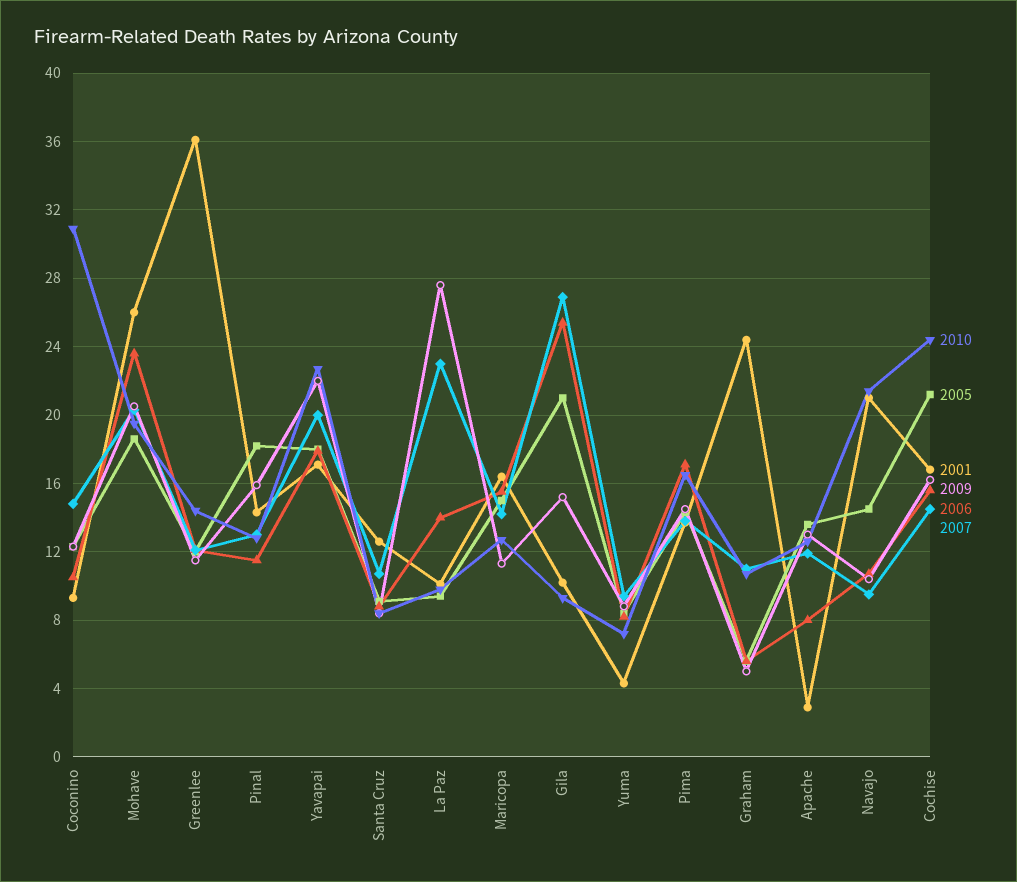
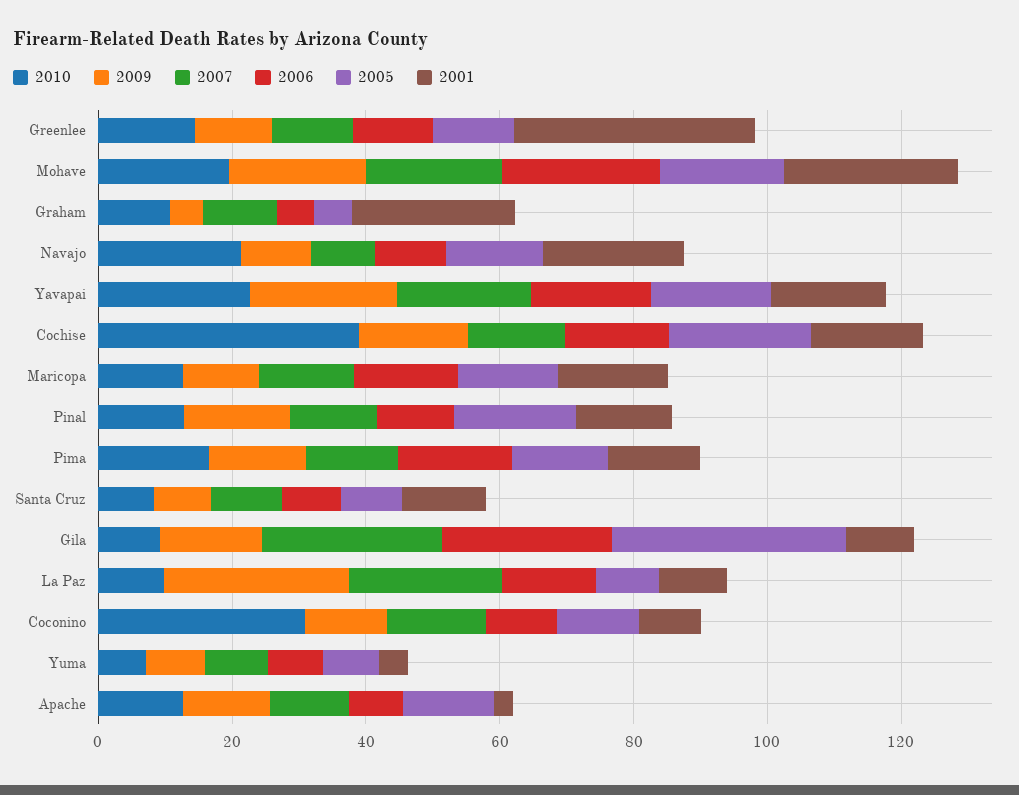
2005, Gila: 21 -> 35
2010, Cochise: 24.5 -> 40

